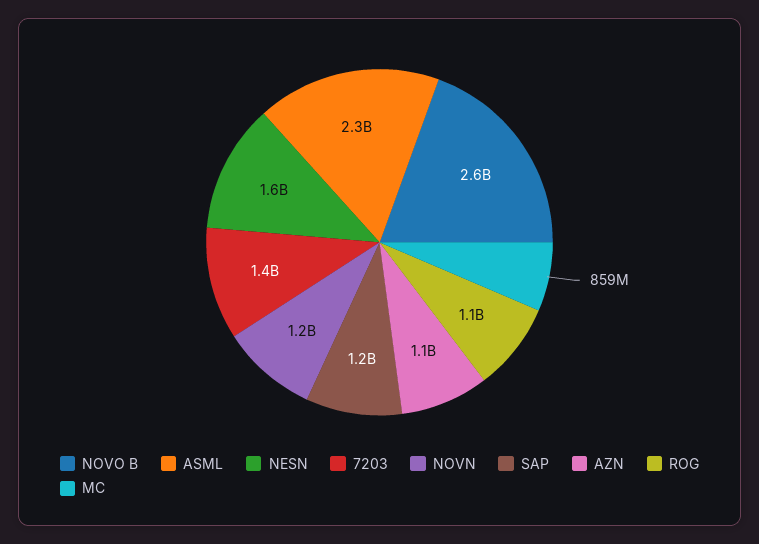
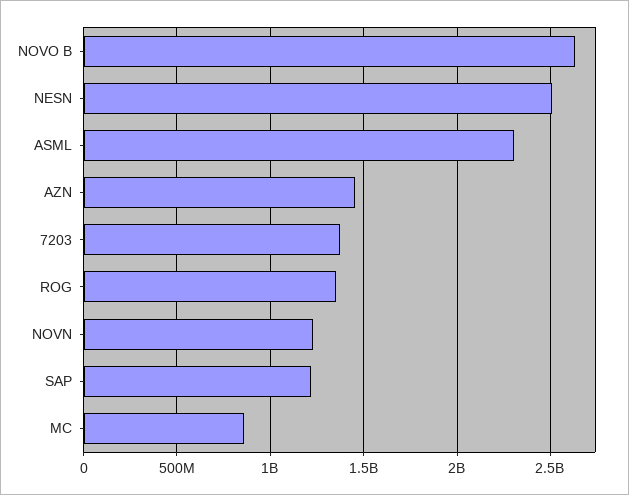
NESN: 1600000000 -> 2500000000
AZN: 1100000000 -> 1450000000
ROG: 1100000000 -> 1350000000

